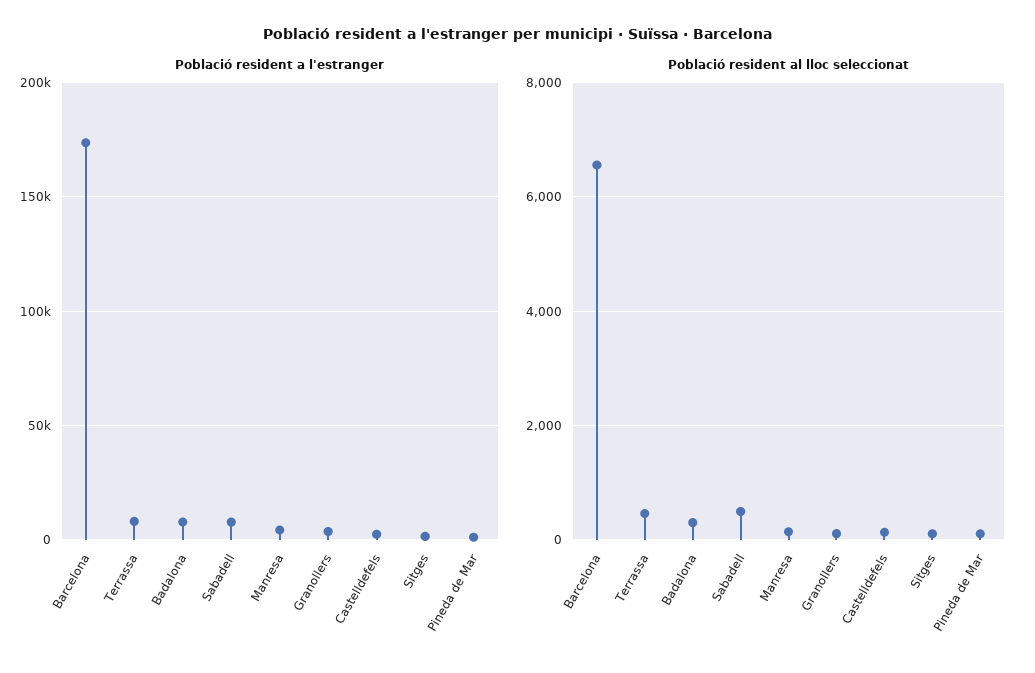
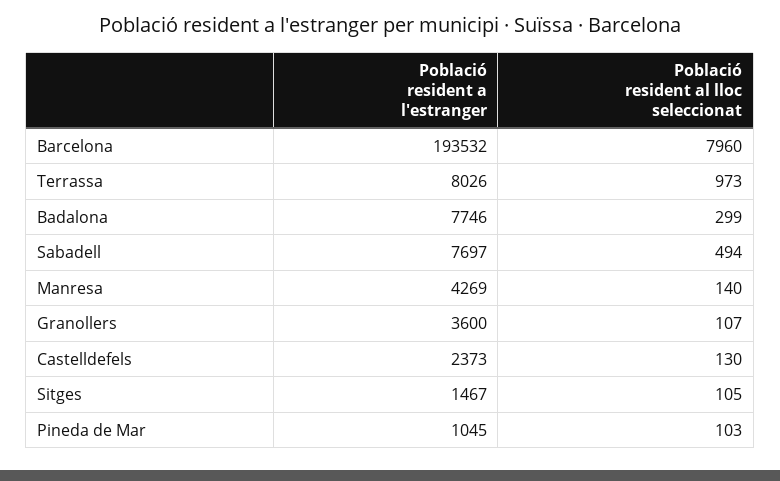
Població resident a l'estranger, Barcelona: 175000 -> 193532
Població resident al lloc seleccionat, Barcelona: 6600 -> 7960
Població resident al lloc seleccionat, Terrassa: 400 -> 973

